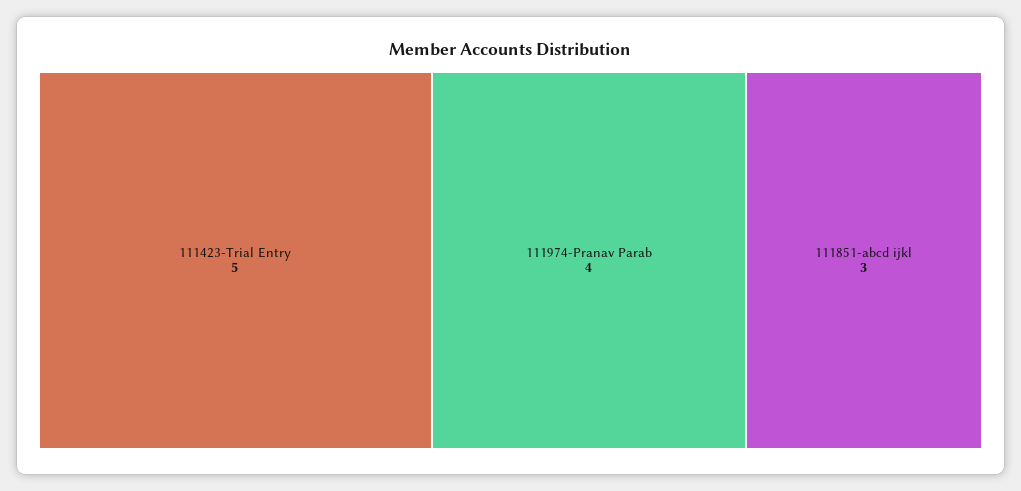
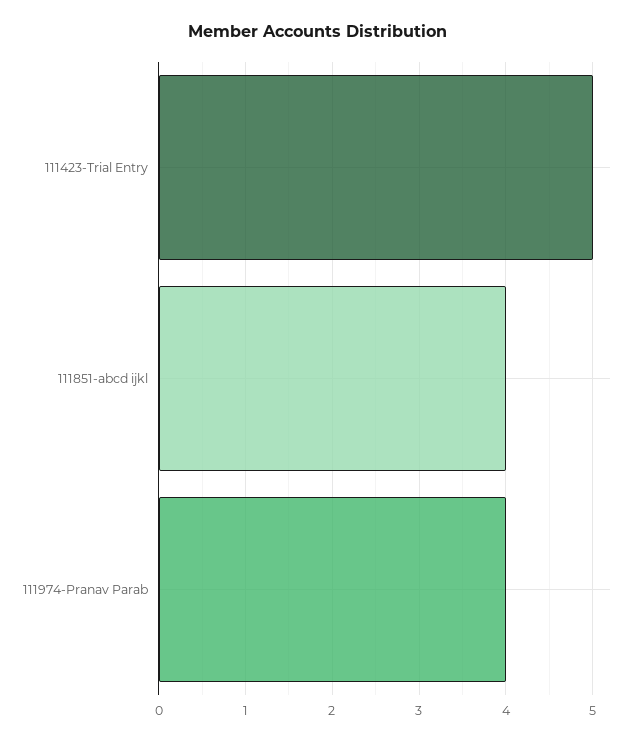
111851-abcd ijkl: 3 -> 4

